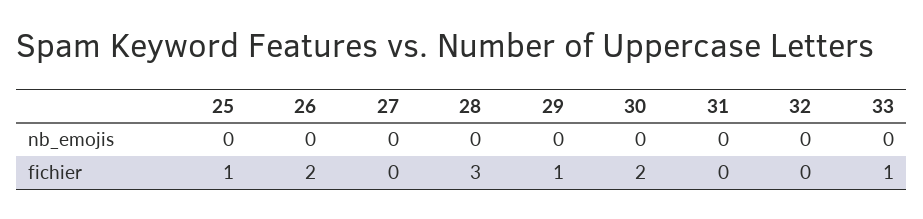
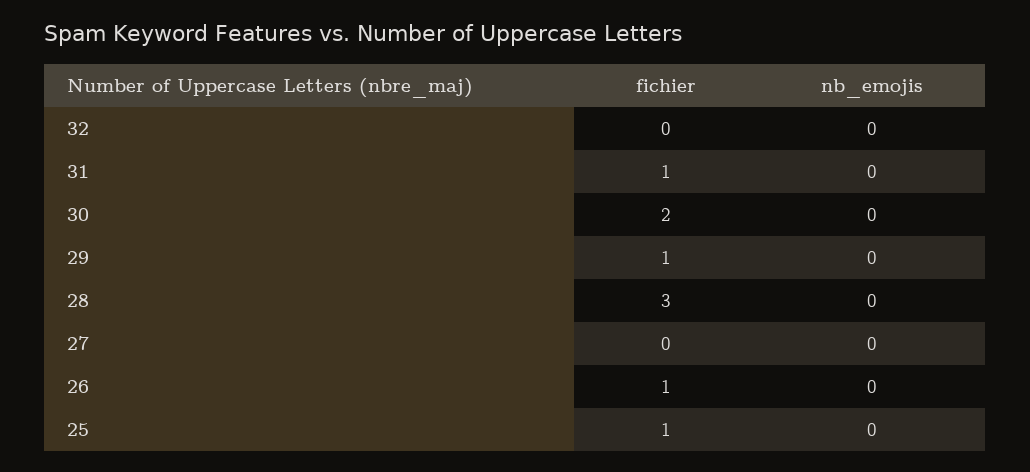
33, nb_emojis: 0 -> none
26, fichier: 2 -> 1
31, fichier: 0 -> 1
33, fichier: 1 -> none

